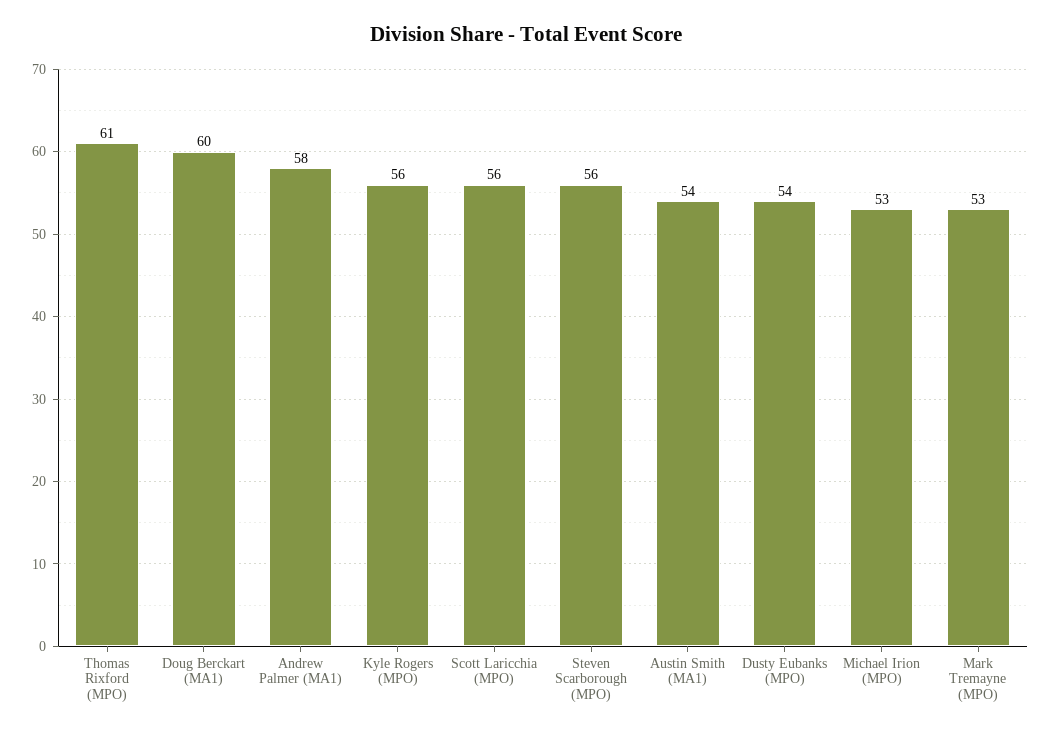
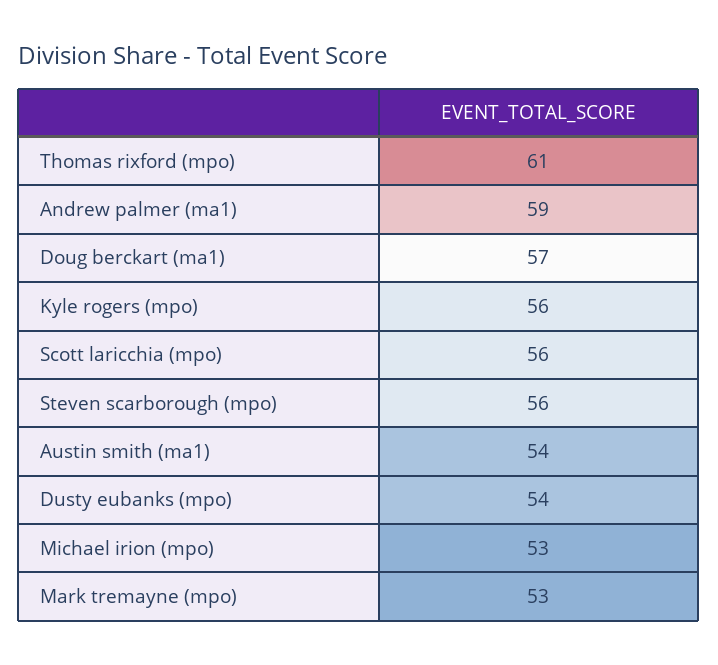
Doug Berckart (MA1): 60 -> 57
Andrew Palmer (MA1): 58 -> 59

